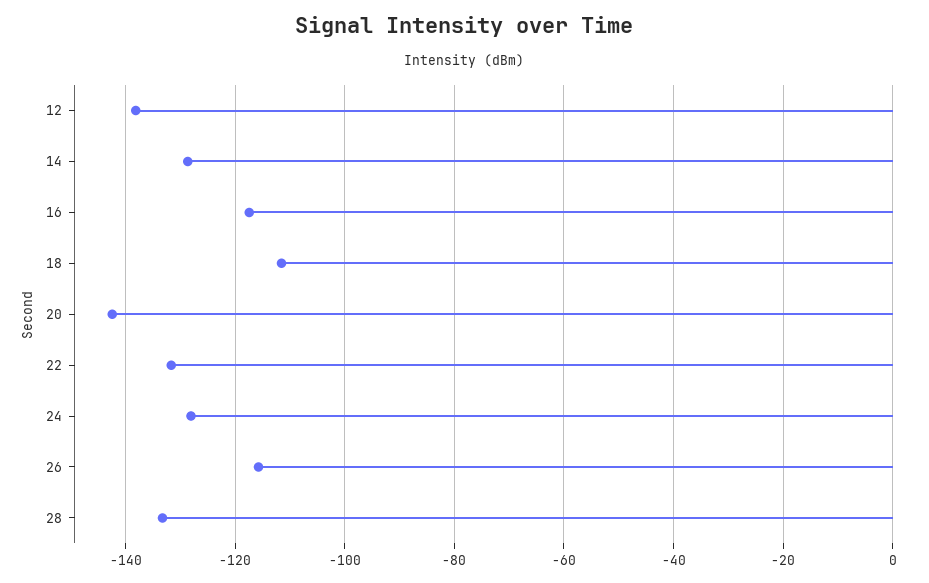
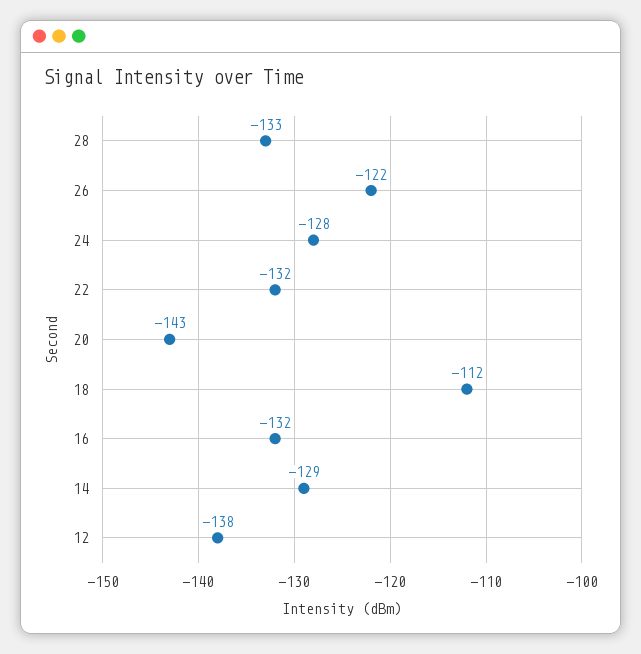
16: -118 -> -132
26: -116 -> -122

